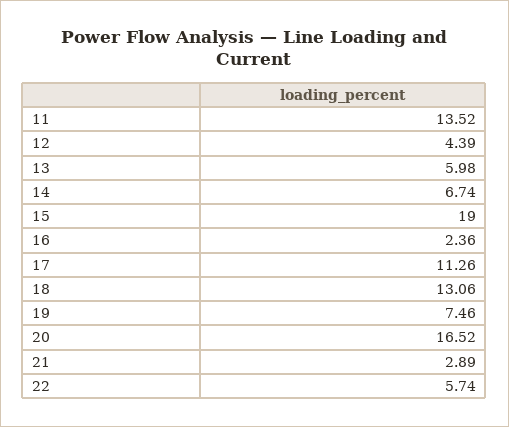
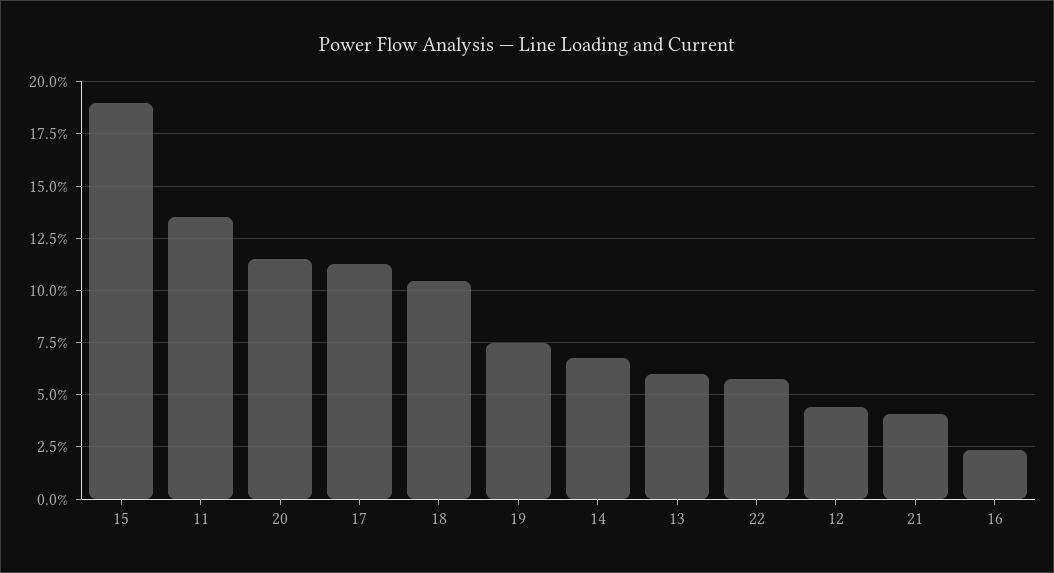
18: 13.06 -> 10.5
20: 16.52 -> 11.5
21: 2.89 -> 4

